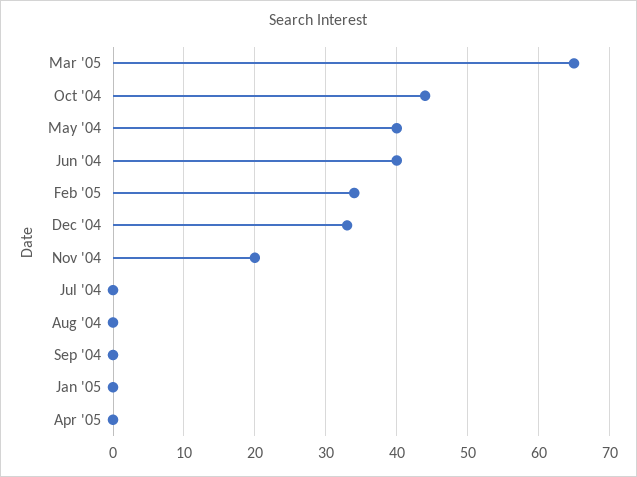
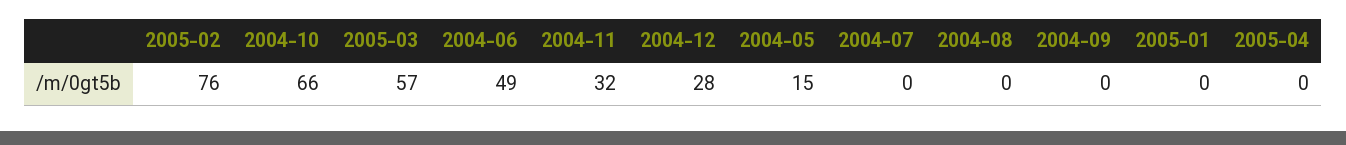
Mar '05: 65 -> 57
Oct '04: 44 -> 66
May '04: 40 -> 15
Jun '04: 40 -> 49
Feb '05: 34 -> 76
Dec '04: 33 -> 28
Nov '04: 20 -> 32

